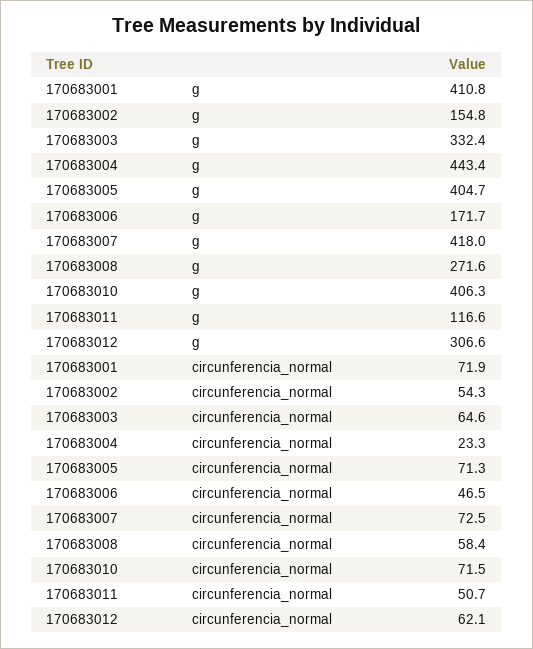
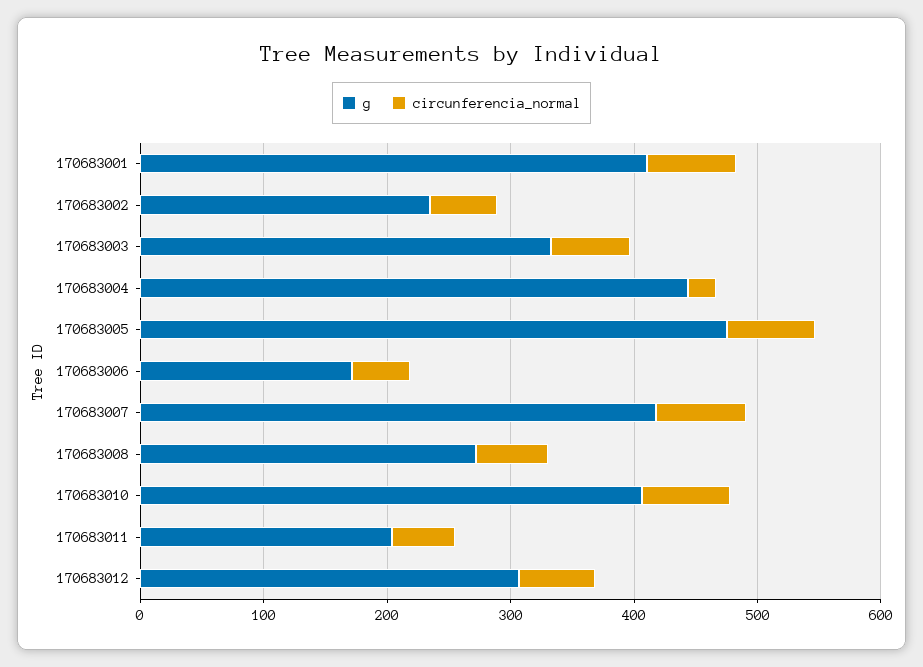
g, 170683002: 154.8 -> 240
g, 170683005: 404.7 -> 480
g, 170683011: 116.6 -> 200

